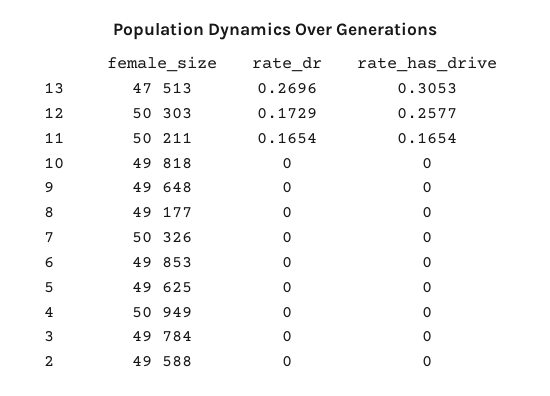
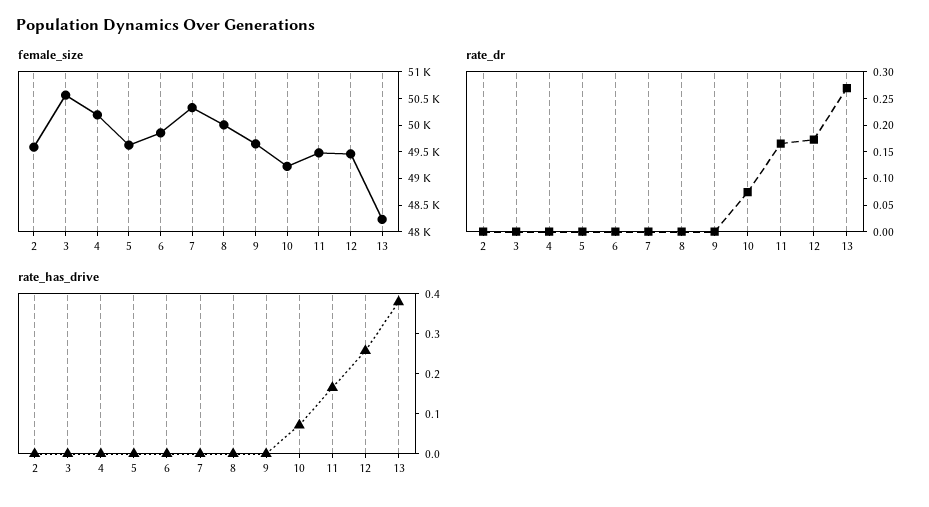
female_size, 13: 47513 -> 48250
rate_has_drive, 13: 0.3053 -> 0.375
female_size, 12: 50303 -> 49500
female_size, 11: 50211 -> 49500
female_size, 10: 49818 -> 49250
rate_dr, 10: 0 -> 0.075
rate_has_drive, 10: 0 -> 0.075
female_size, 8: 49177 -> 50000
female_size, 4: 50949 -> 50250
female_size, 3: 49784 -> 50500

